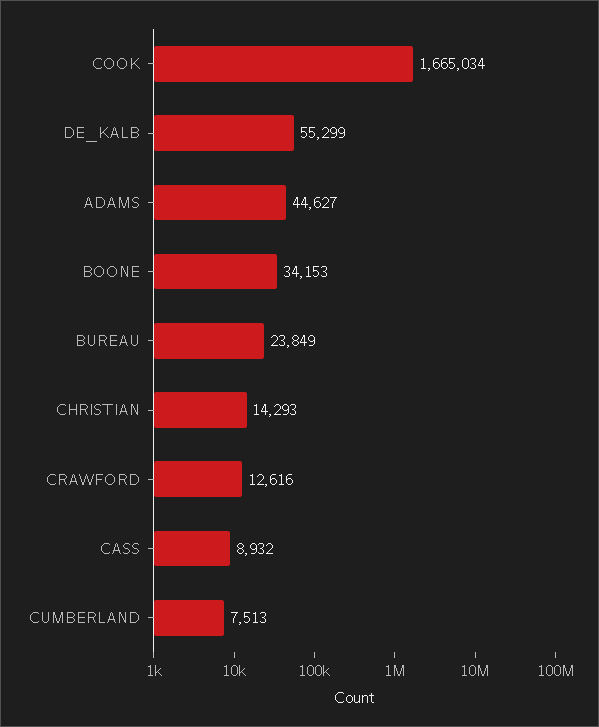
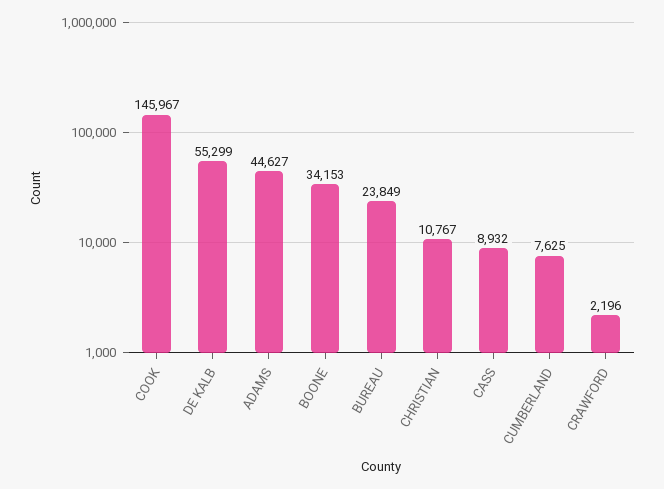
COOK: 1665034 -> 145967
CHRISTIAN: 14293 -> 10767
CRAWFORD: 12616 -> 2196
CUMBERLAND: 7513 -> 7625

